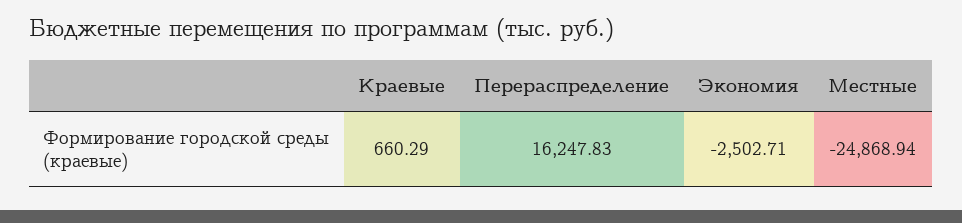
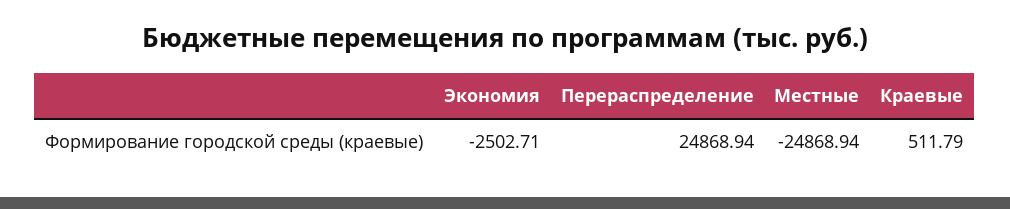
Краевые: 660.29 -> 511.79
Перераспределение: 16247.83 -> 24868.94

